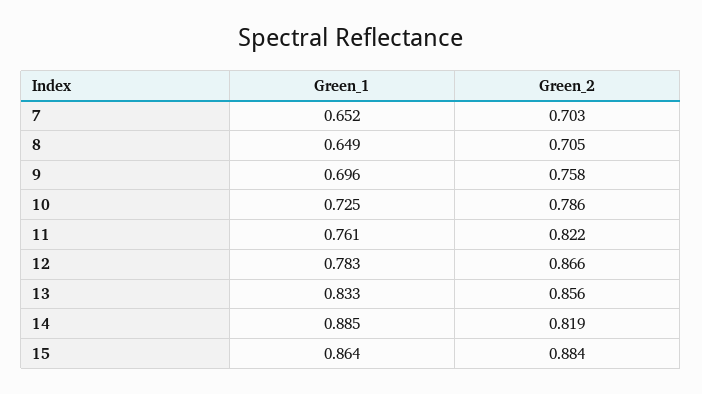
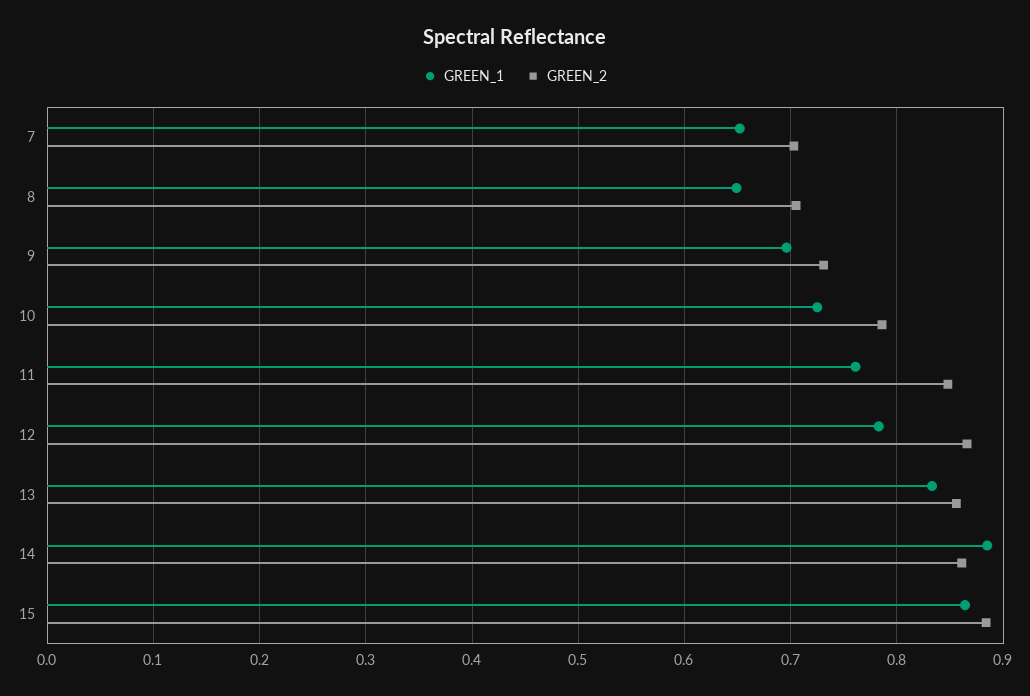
Green_2, 9: 0.758 -> 0.73
Green_2, 11: 0.822 -> 0.85
Green_2, 14: 0.819 -> 0.86

